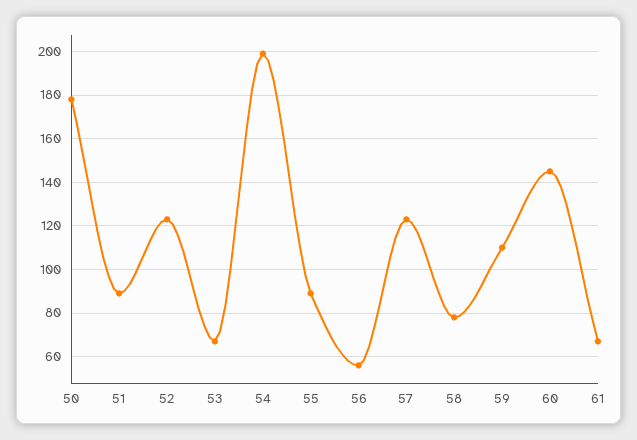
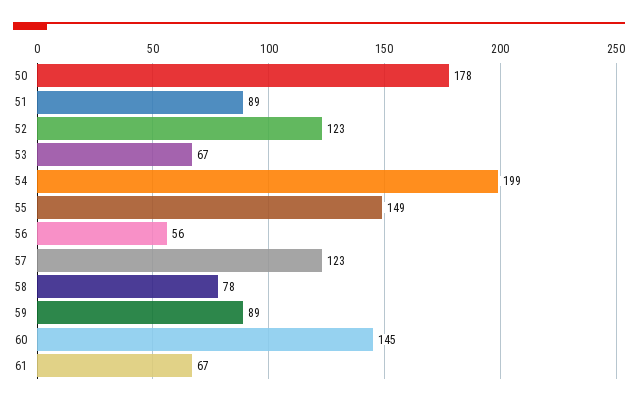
55: 90 -> 149
59: 110 -> 89

